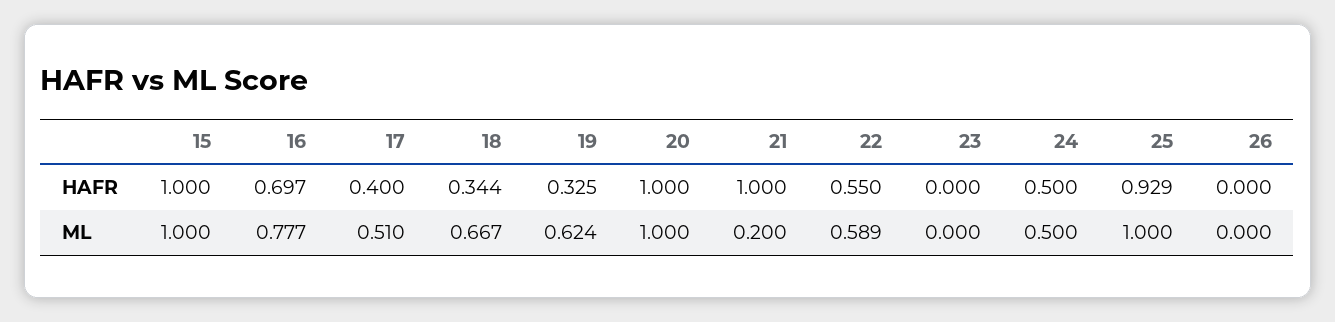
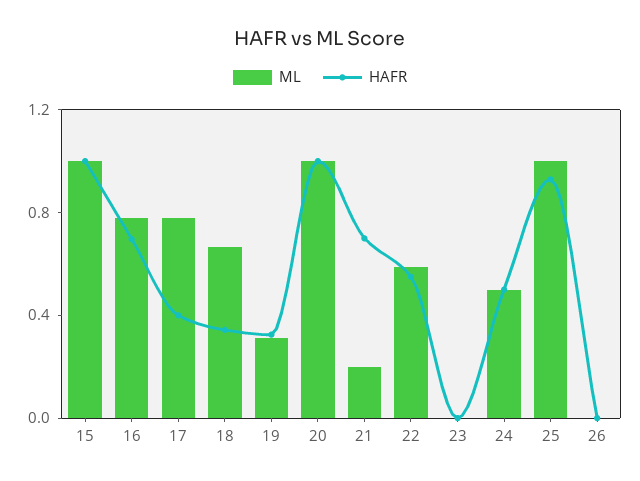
HAFR, 21: 1 -> 0.7
ML, 17: 0.51 -> 0.8
ML, 19: 0.624 -> 0.3

